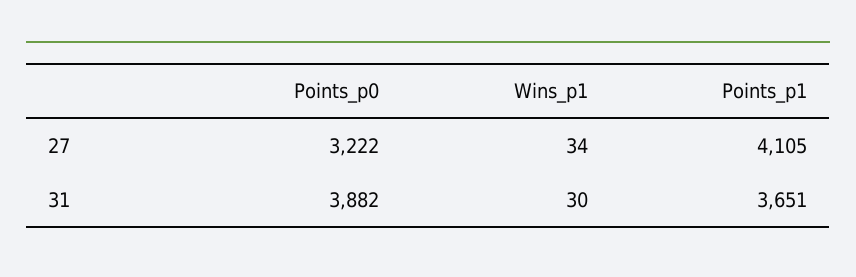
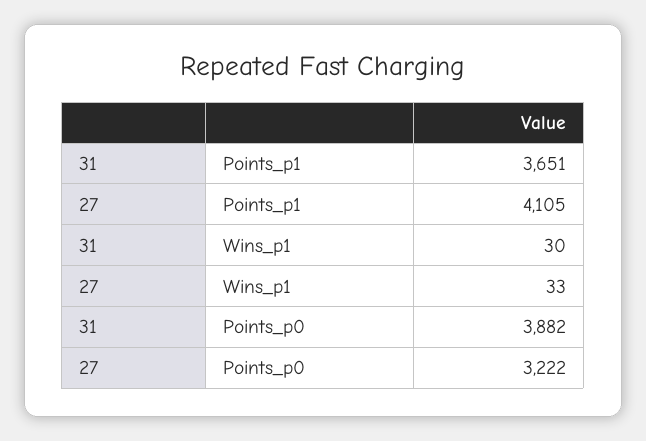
Wins_p1, 27: 34 -> 33

